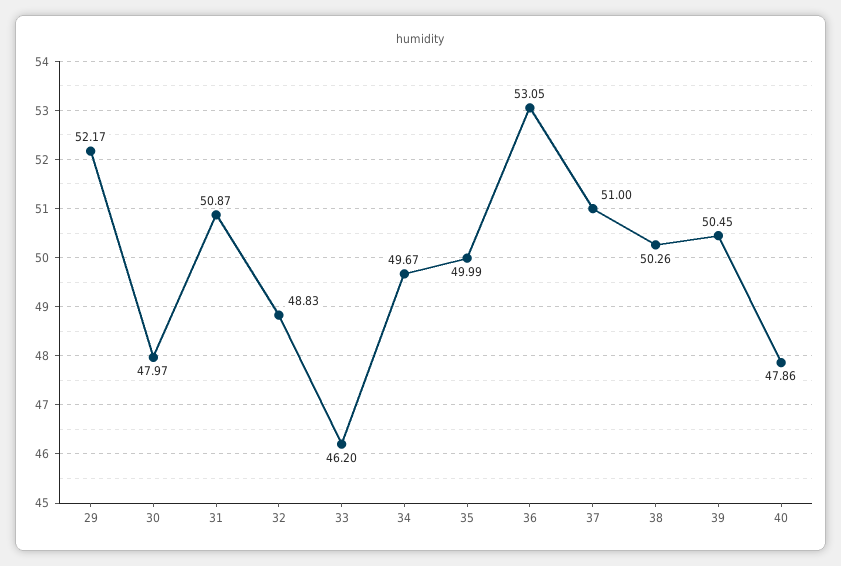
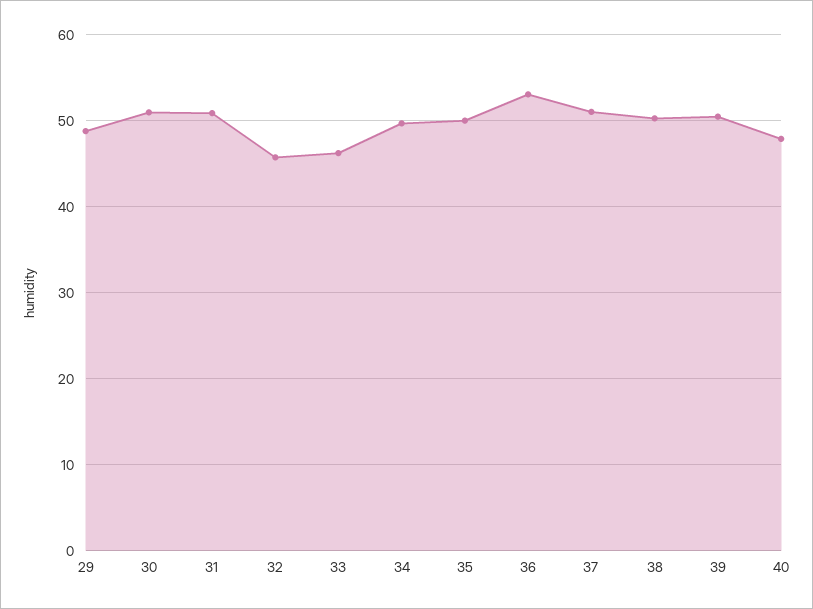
29: 52.17 -> 49
30: 47.97 -> 51
32: 48.83 -> 46

